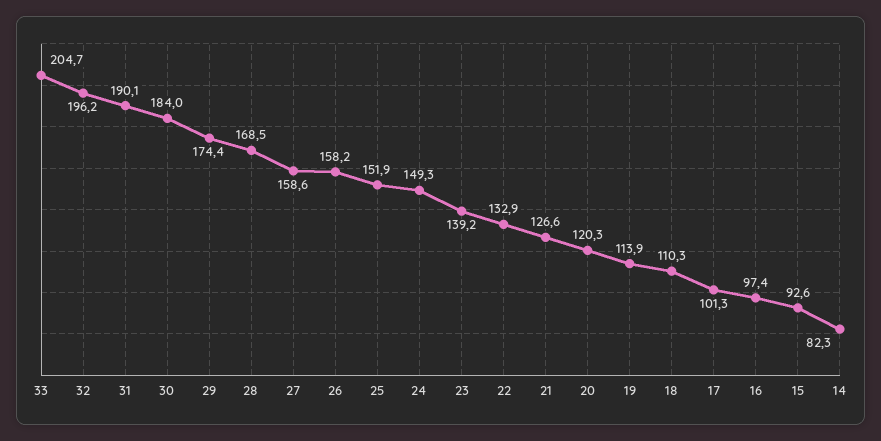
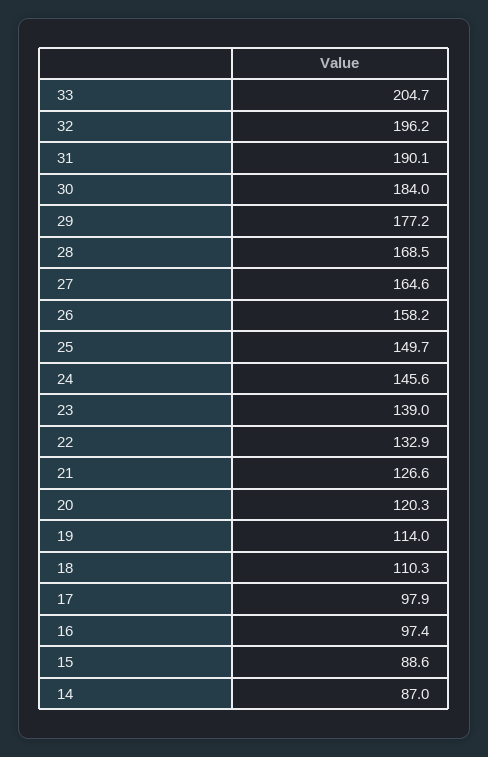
29: 174.4 -> 177.2
27: 158.6 -> 164.6
25: 151.9 -> 149.7
24: 149.3 -> 145.6
23: 139.2 -> 139
19: 113.9 -> 114
17: 101.3 -> 97.9
15: 92.6 -> 88.6
14: 82.3 -> 87

